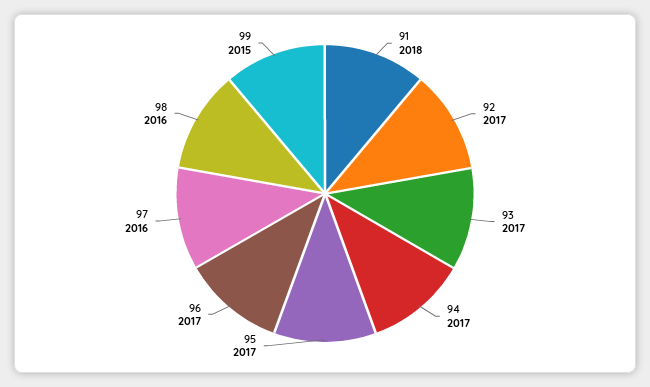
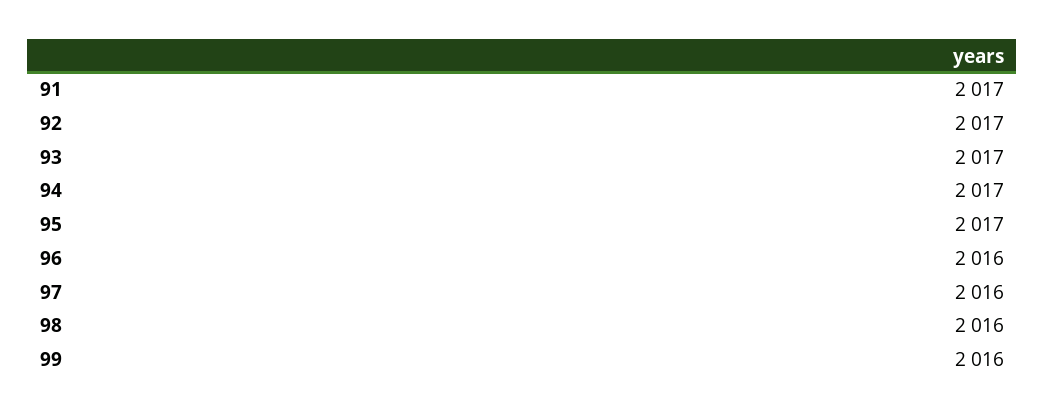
91: 2018 -> 2017
96: 2017 -> 2016
99: 2015 -> 2016

